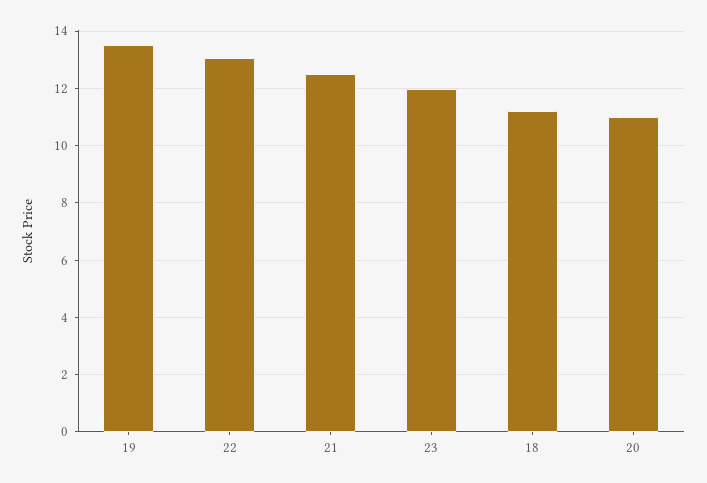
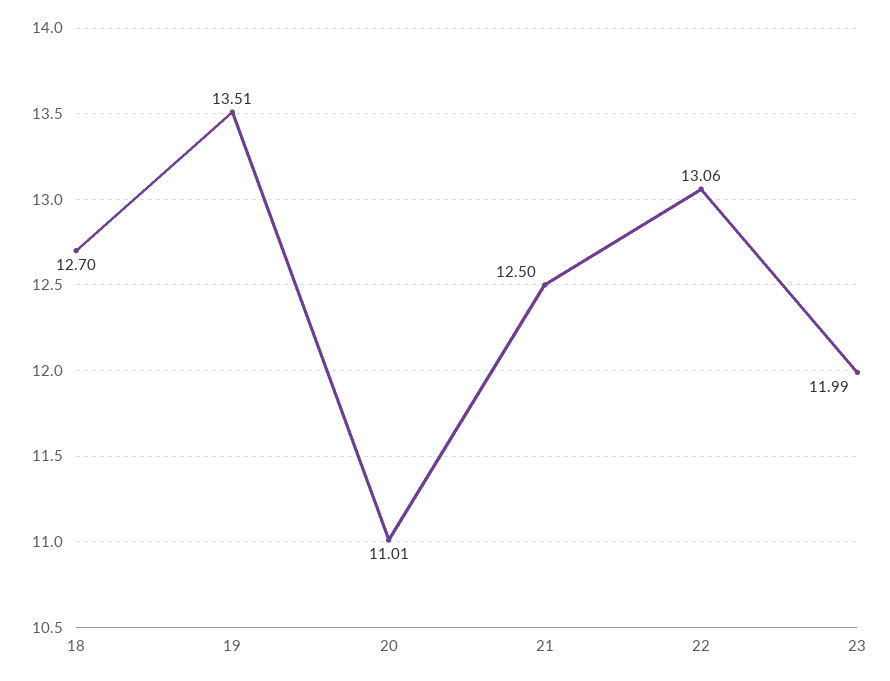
18: 11.25 -> 12.7

